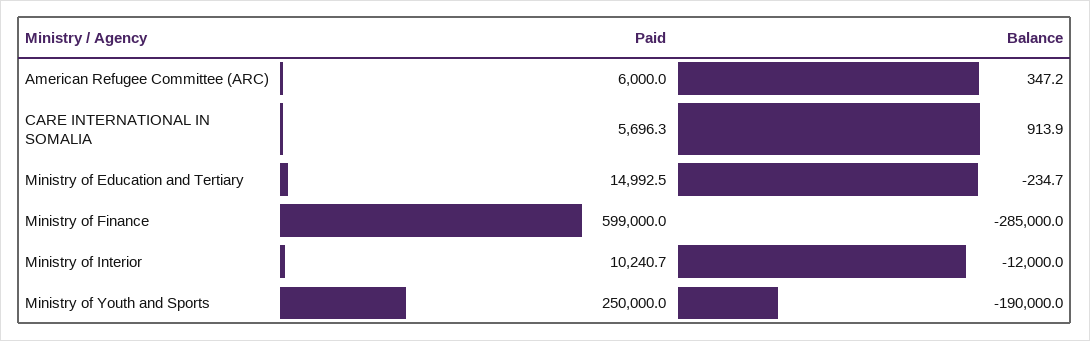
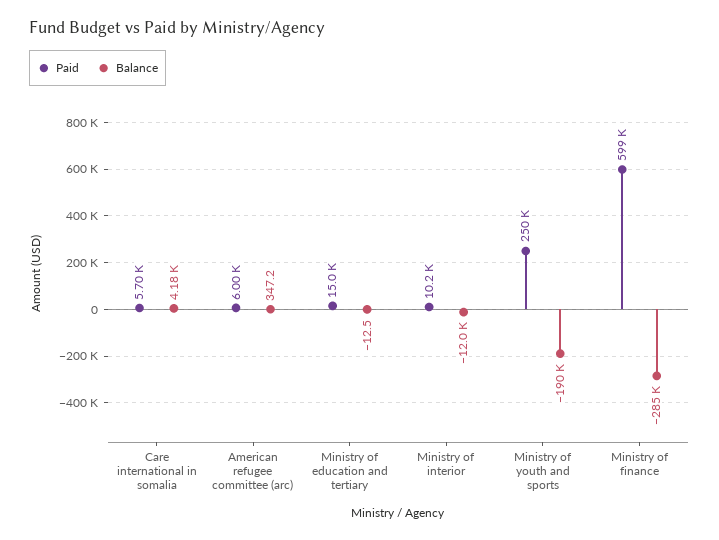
Balance, CARE INTERNATIONAL IN SOMALIA: 913.9 -> 4180
Balance, Ministry of Education and Tertiary: -234.7 -> -12.5

